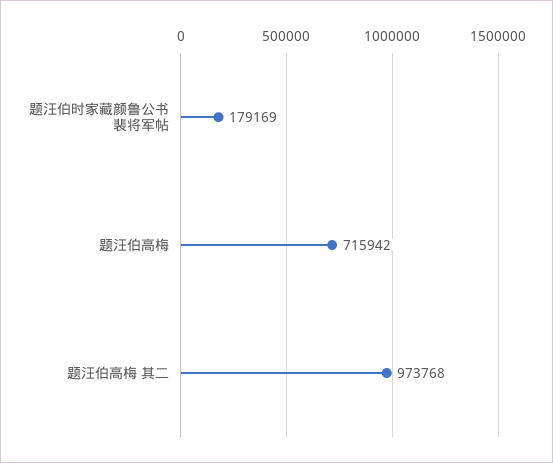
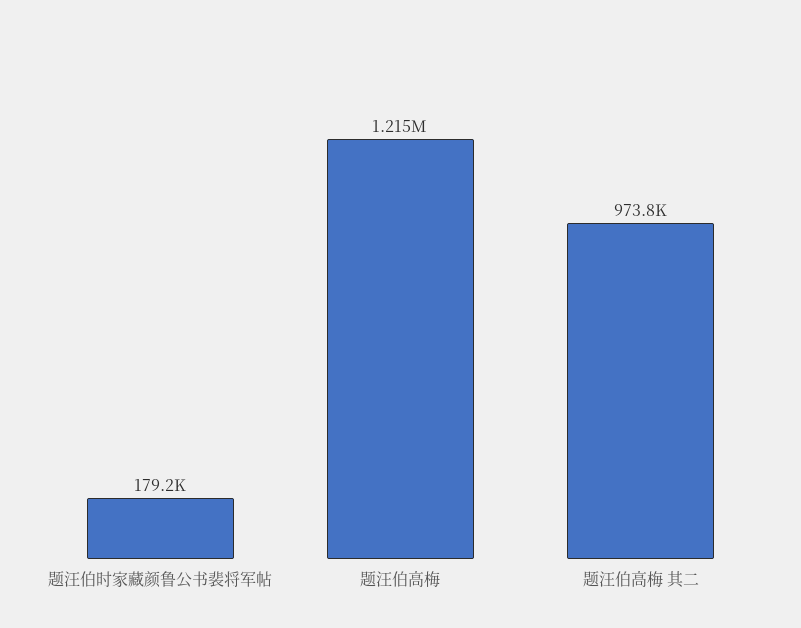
题汪伯高梅: 715942 -> 1215000

